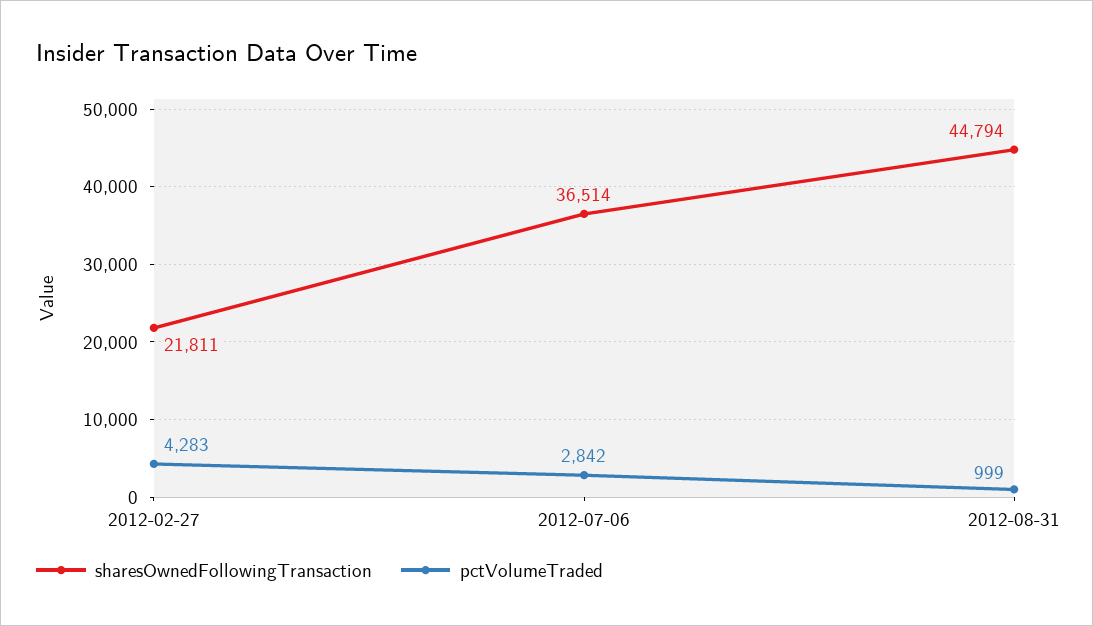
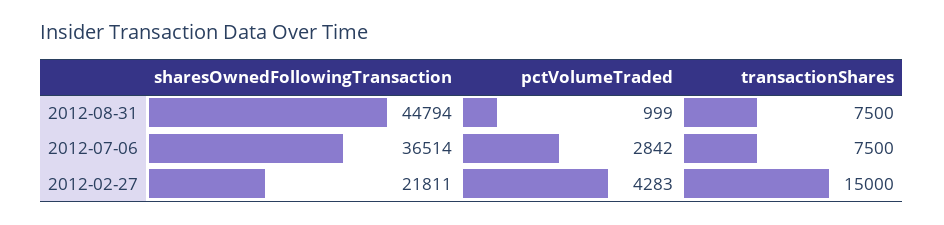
transactionShares, 2012-08-31: none -> 7500
transactionShares, 2012-07-06: none -> 7500
transactionShares, 2012-02-27: none -> 15000

